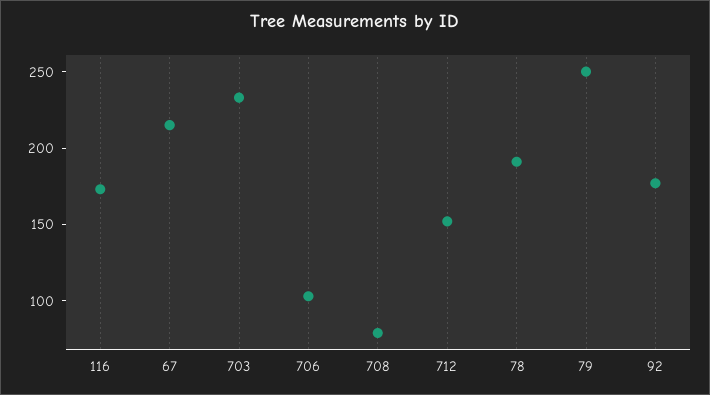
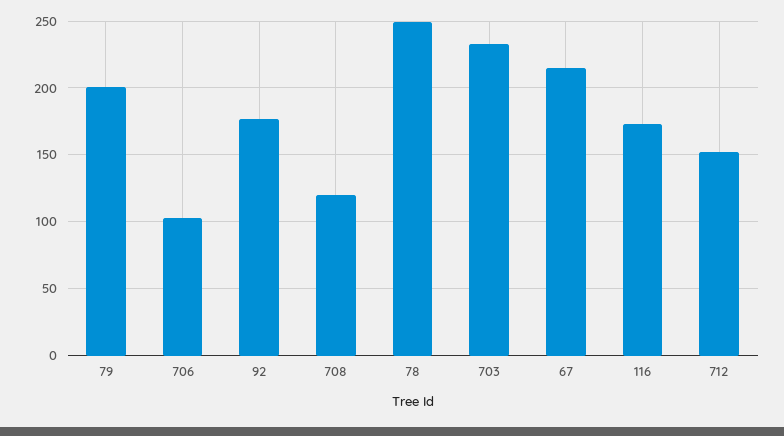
708: 80 -> 120
78: 190 -> 250
79: 250 -> 200

